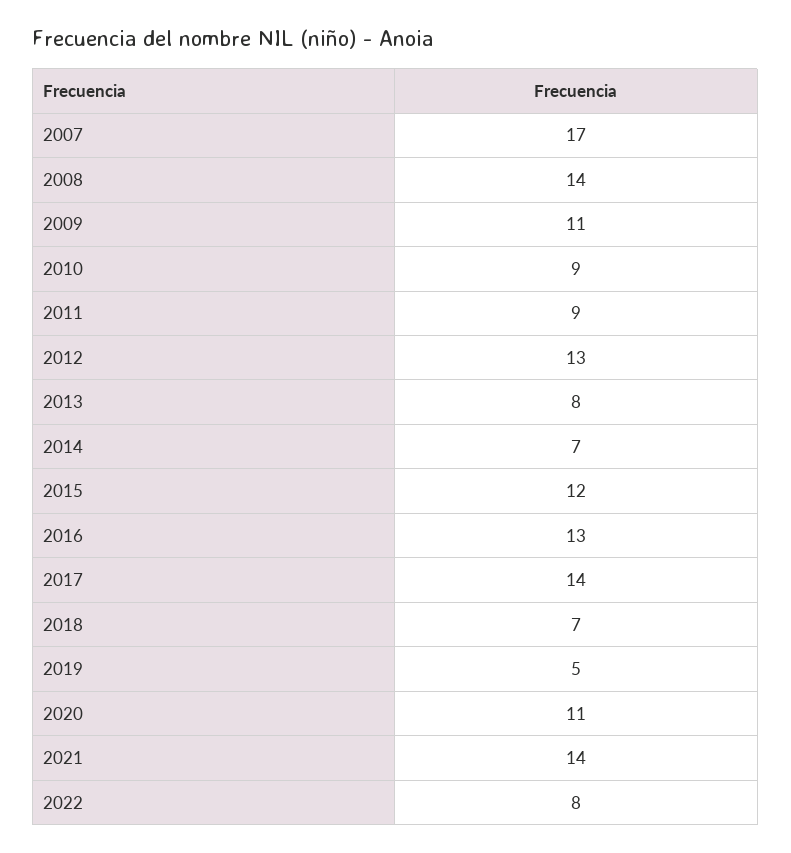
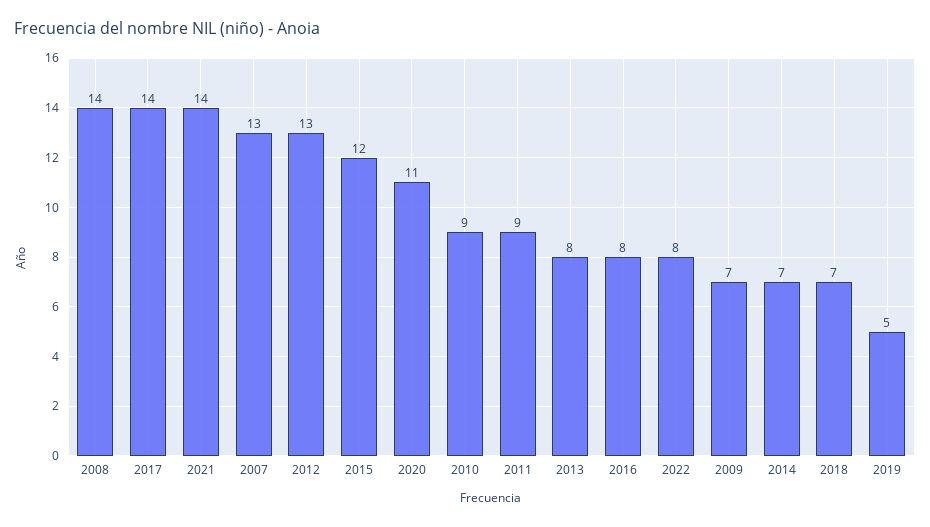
2007: 17 -> 13
2009: 11 -> 7
2016: 13 -> 8

